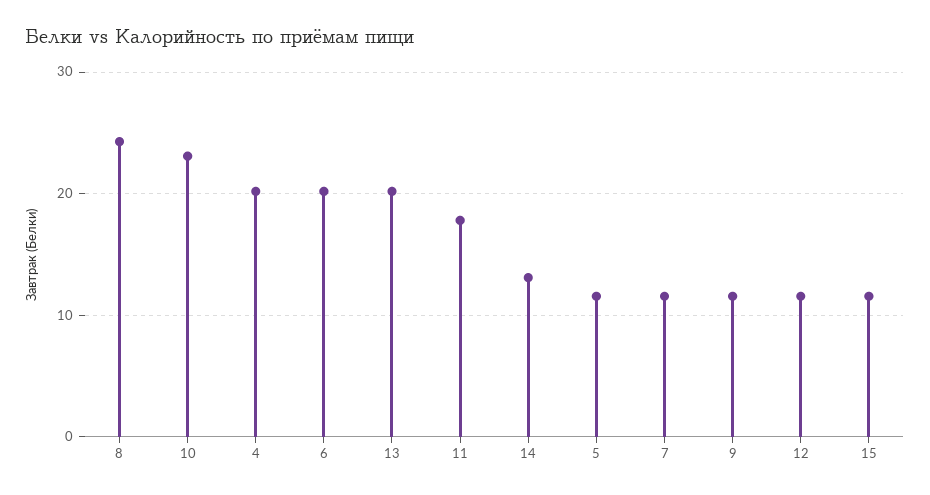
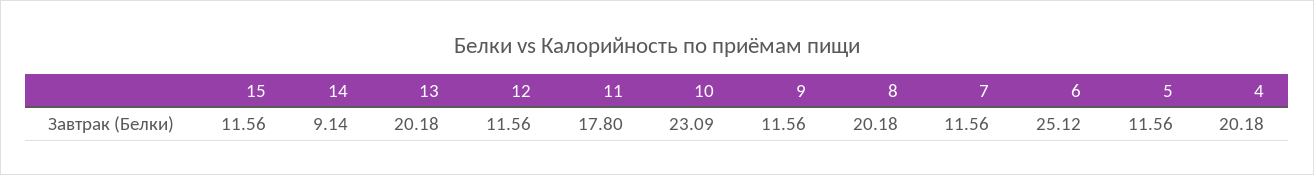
8: 24 -> 20.18
6: 20 -> 25.12
14: 13 -> 9.14

